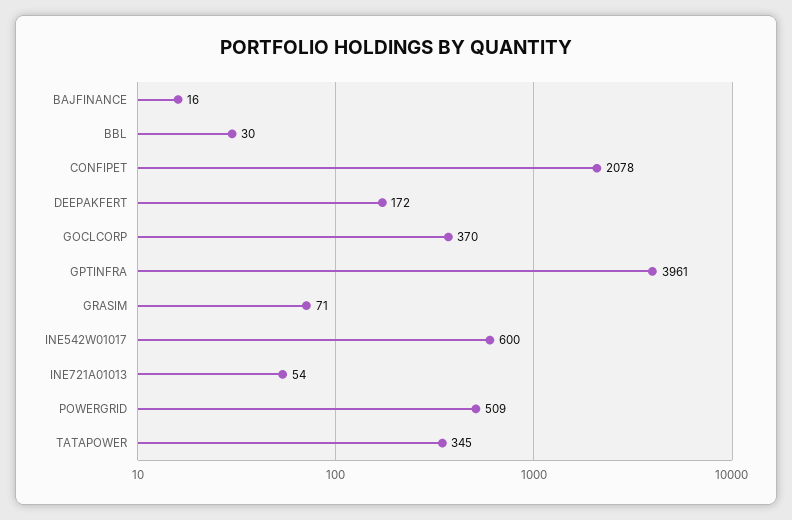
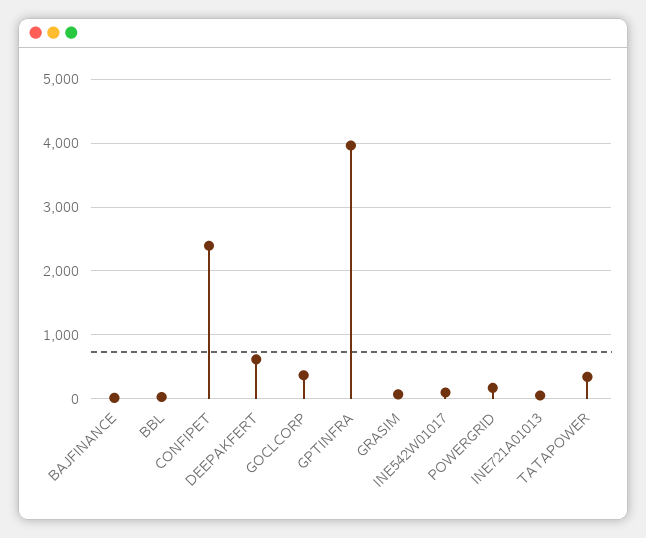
CONFIPET: 2078 -> 2400
DEEPAKFERT: 172 -> 600
INE542W01017: 600 -> 100
POWERGRID: 509 -> 200

